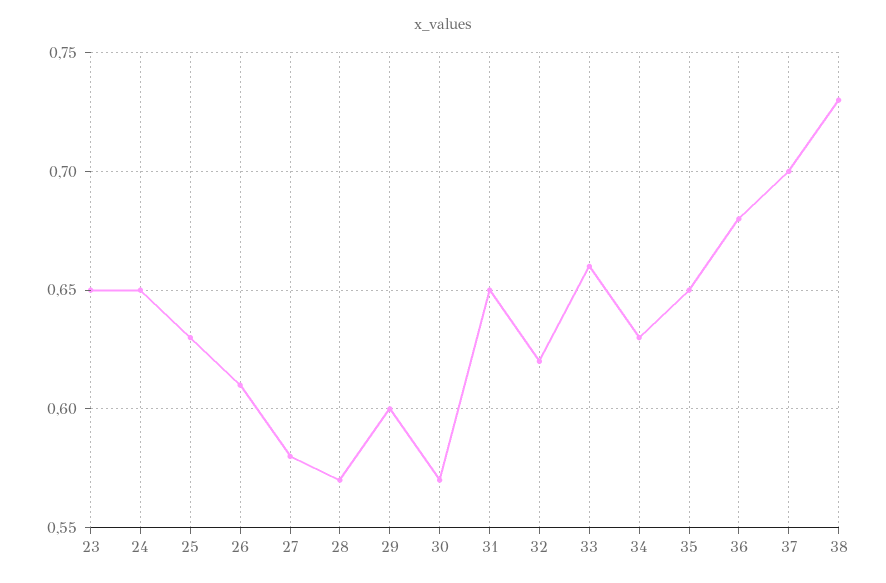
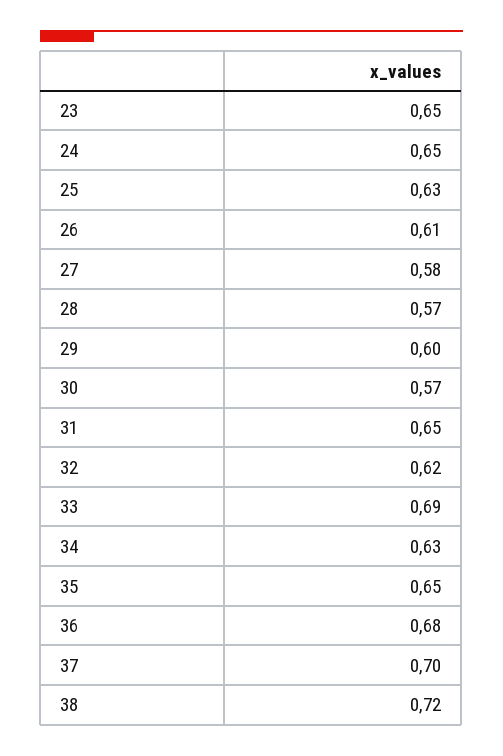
33: 0.66 -> 0.69
38: 0.73 -> 0.72

